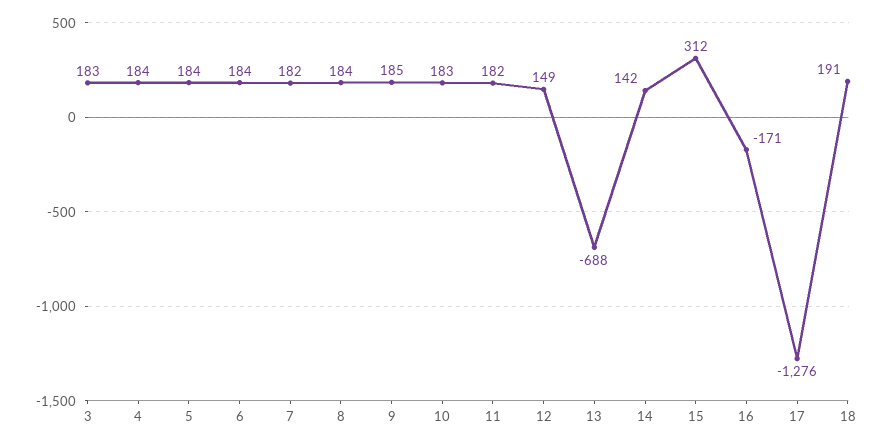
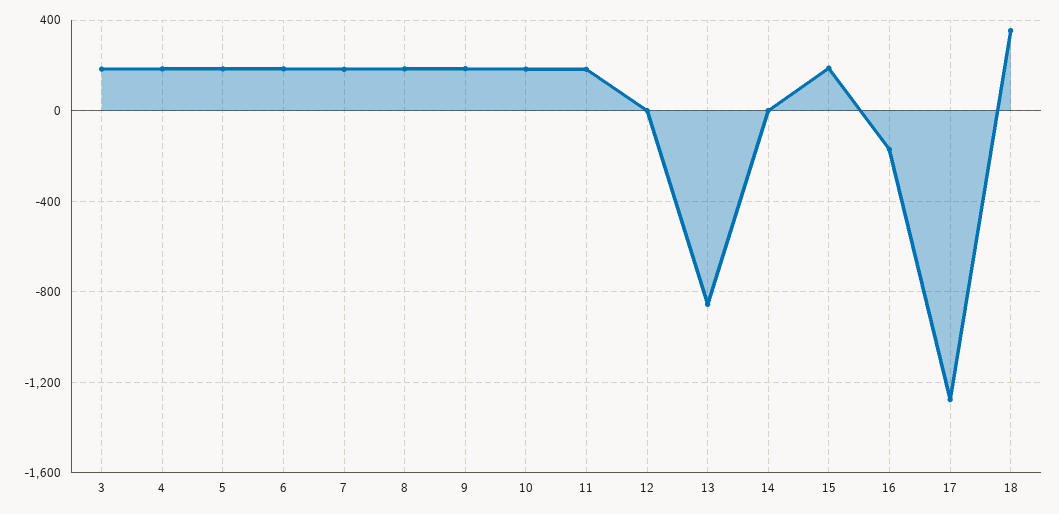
12: 149 -> 0
13: -688 -> -850
14: 142 -> 0
15: 312 -> 200
18: 191 -> 350

